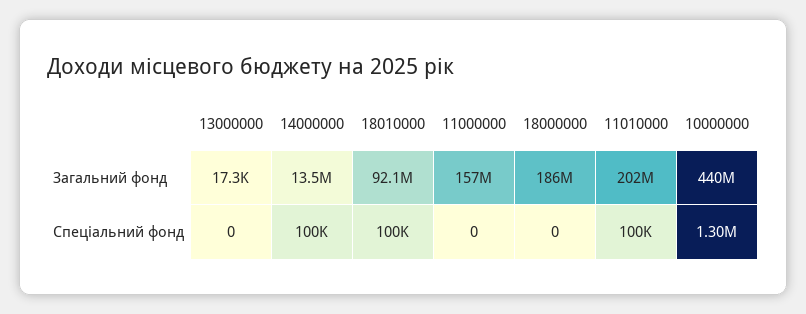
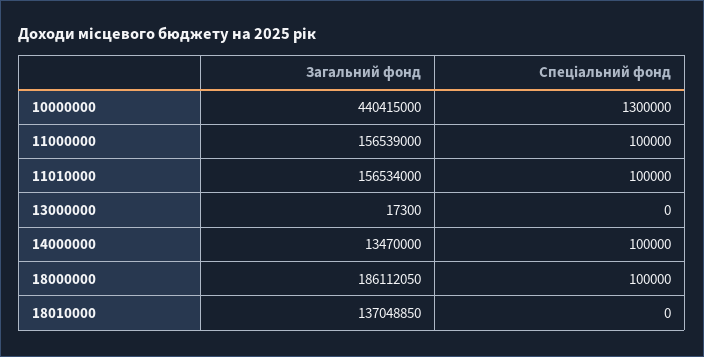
18010000, Загальний фонд: 92100000 -> 137048850
11010000, Загальний фонд: 202000000 -> 156534000
18010000, Спеціальний фонд: 100000 -> 0
11000000, Спеціальний фонд: 0 -> 100000
18000000, Спеціальний фонд: 0 -> 100000

